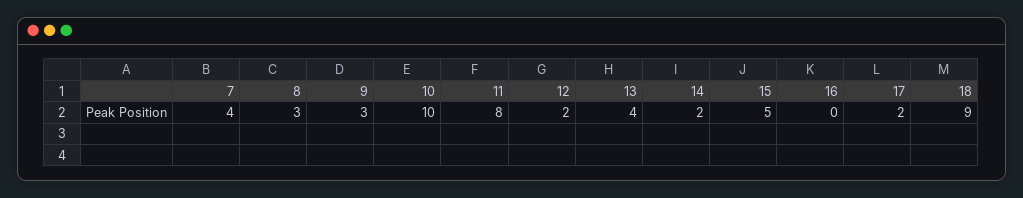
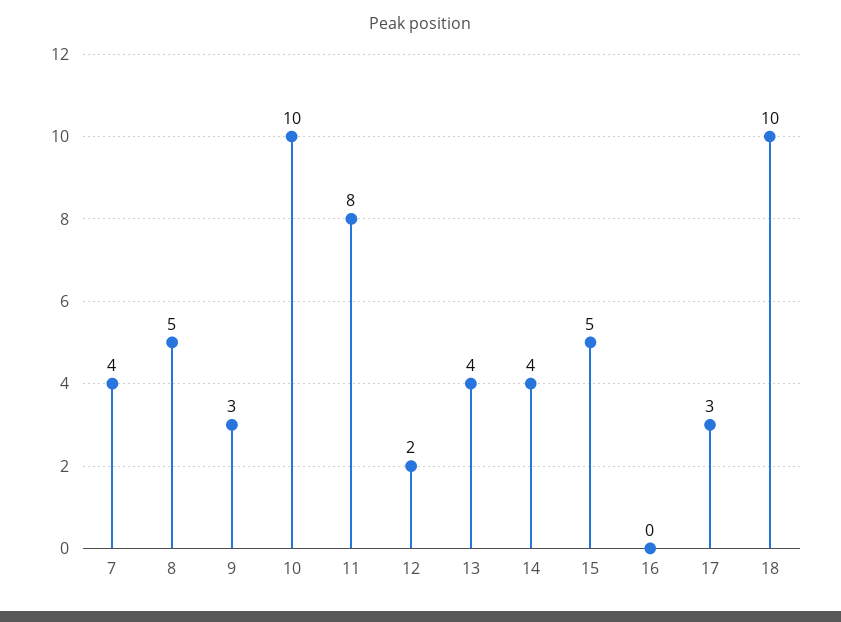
8: 3 -> 5
14: 2 -> 4
17: 2 -> 3
18: 9 -> 10

